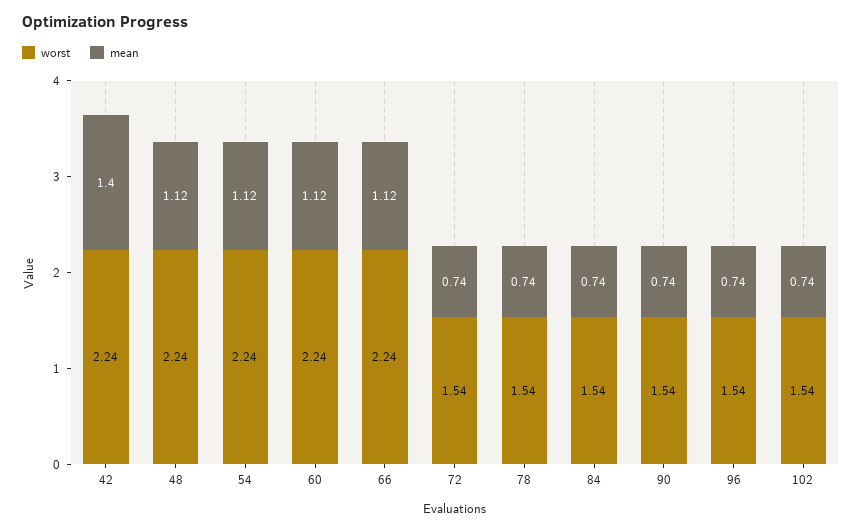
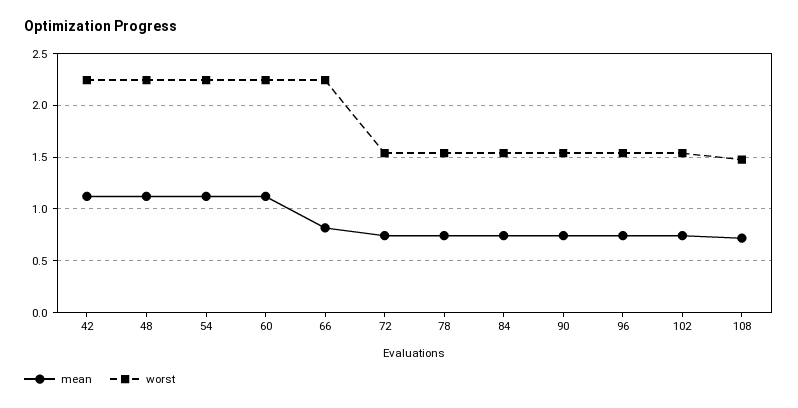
mean, 42: 1.4 -> 1.1
mean, 66: 1.12 -> 0.8
mean, 108: none -> 0.7
worst, 108: none -> 1.5

